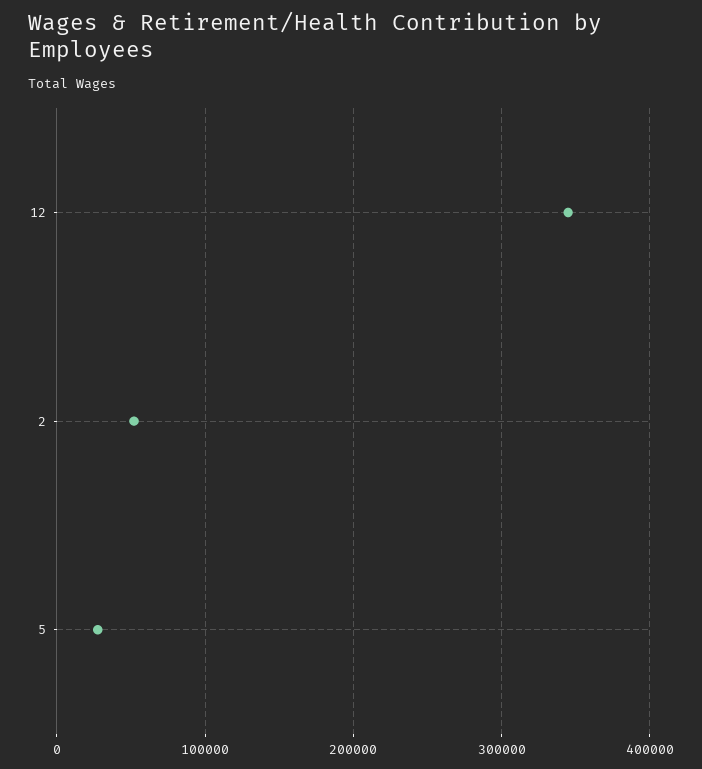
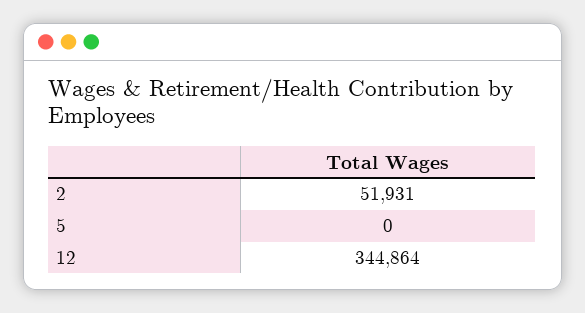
5: 30000 -> 0

